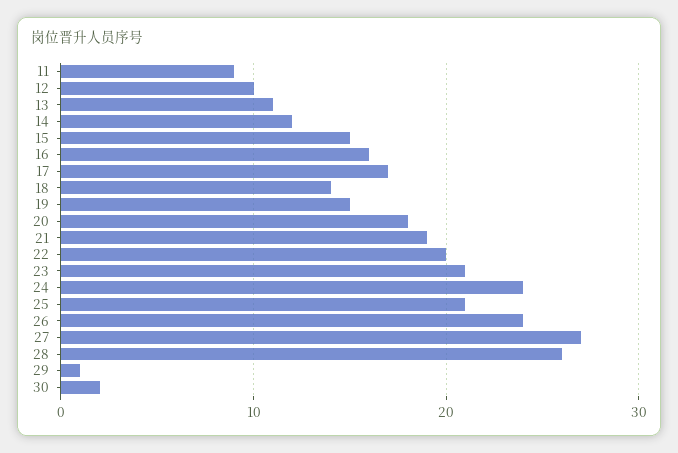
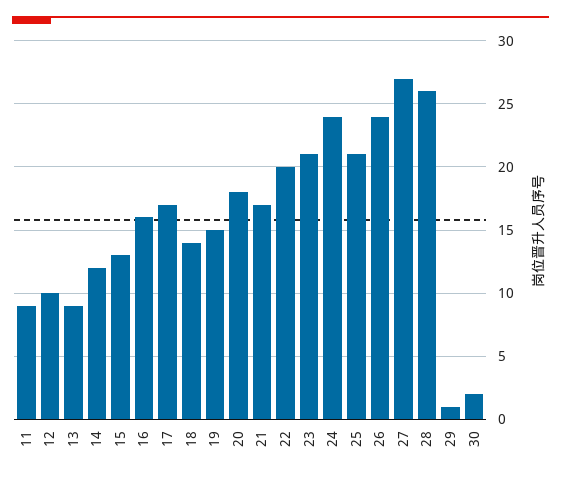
13: 11 -> 9
15: 15 -> 13
21: 19 -> 17

